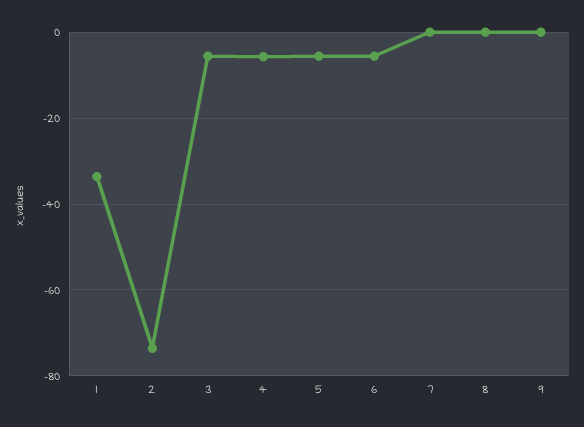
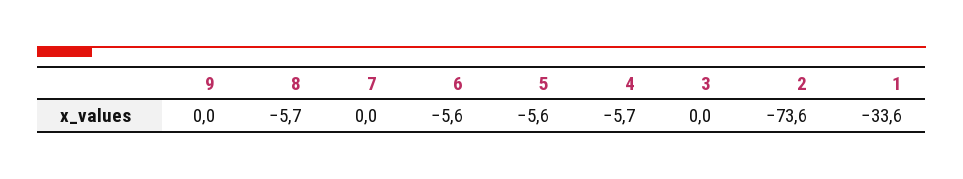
3: -6 -> 0
8: 0 -> -5.7

